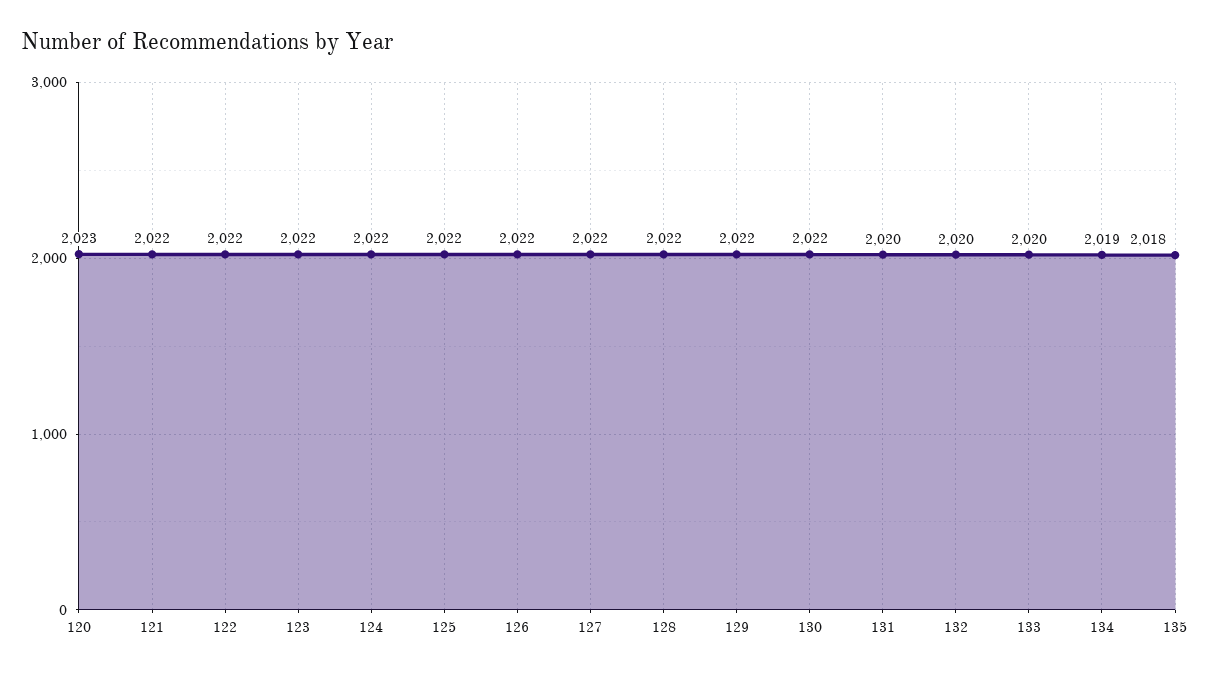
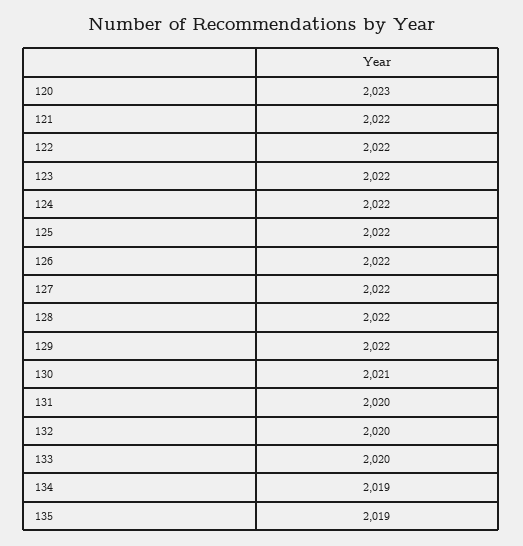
130: 2022 -> 2021
135: 2018 -> 2019

